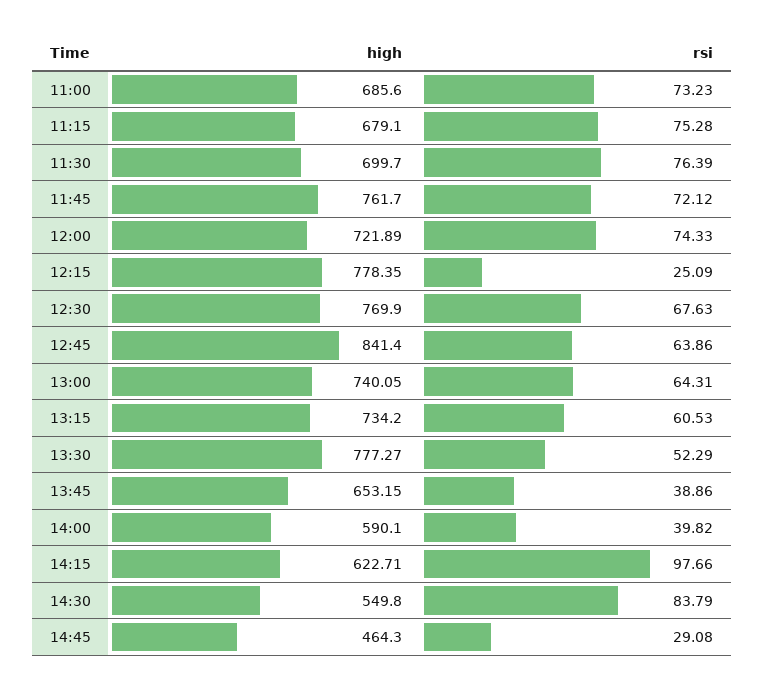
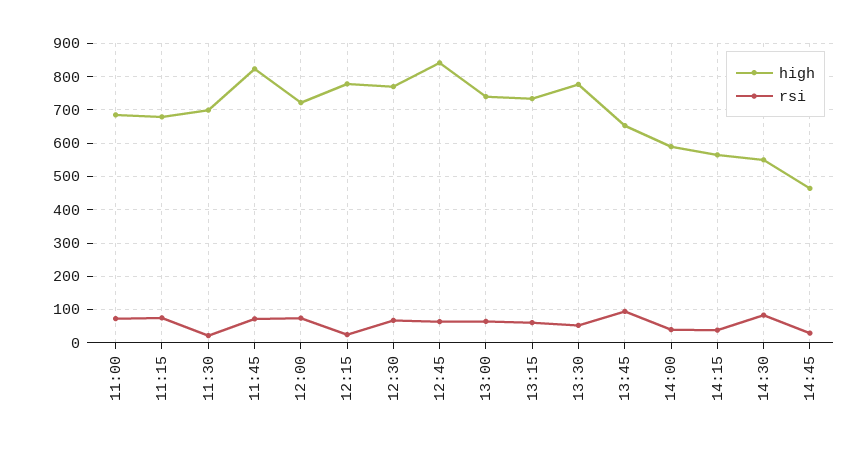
rsi, 11:30: 76.39 -> 20
high, 11:45: 761.7 -> 820
rsi, 13:45: 38.86 -> 100
high, 14:15: 622.71 -> 560
rsi, 14:15: 97.66 -> 40

